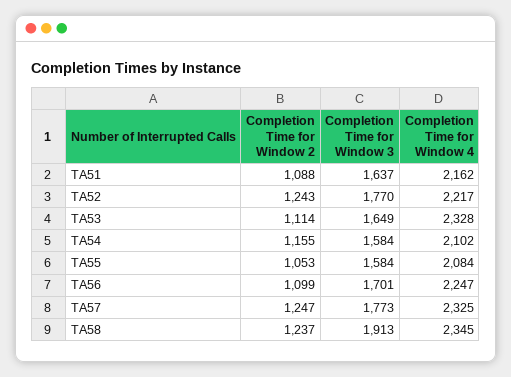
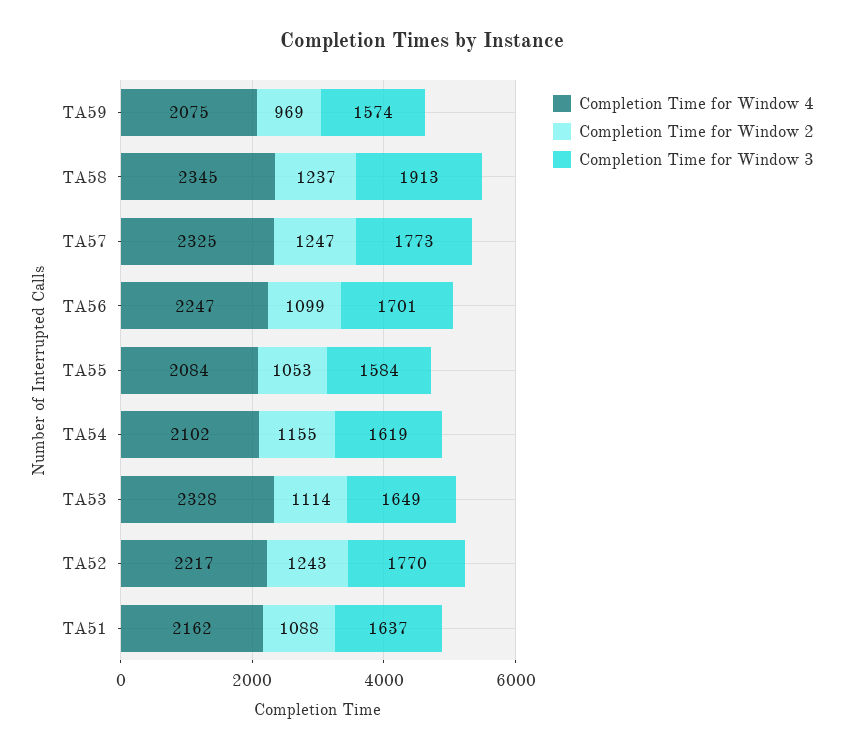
Completion Time for Window 3, TA54: 1584 -> 1619
Completion Time for Window 4, TA59: none -> 2075
Completion Time for Window 2, TA59: none -> 969
Completion Time for Window 3, TA59: none -> 1574

